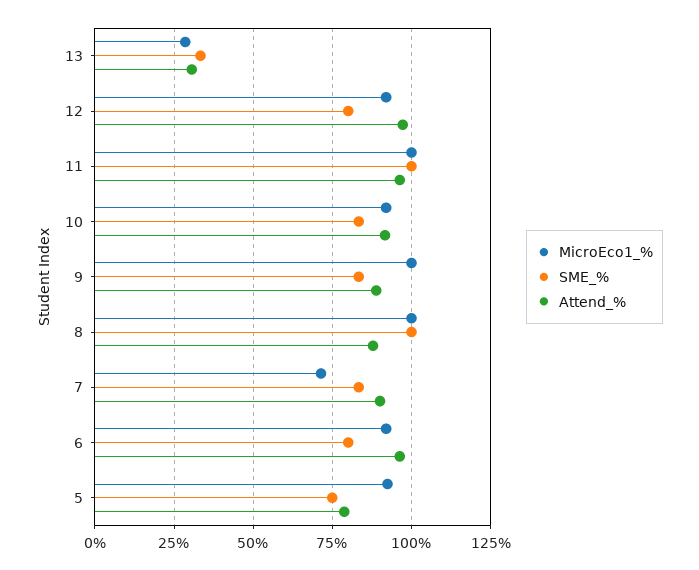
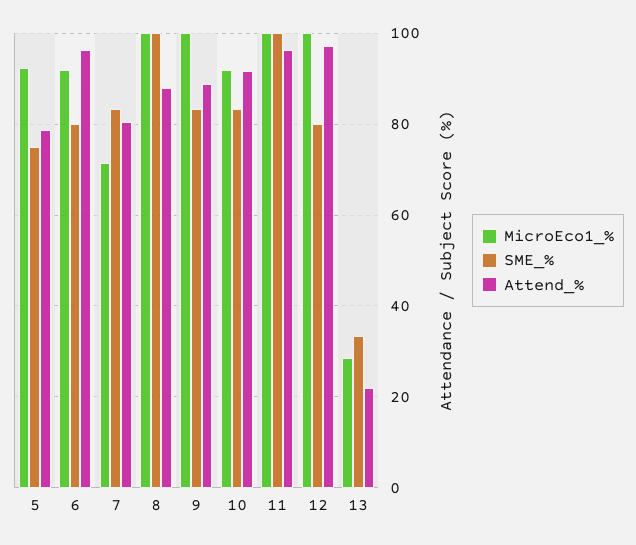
Attend_%, 13: 30 -> 22
MicroEco1_%, 12: 92.5 -> 100
Attend_%, 7: 90 -> 80

